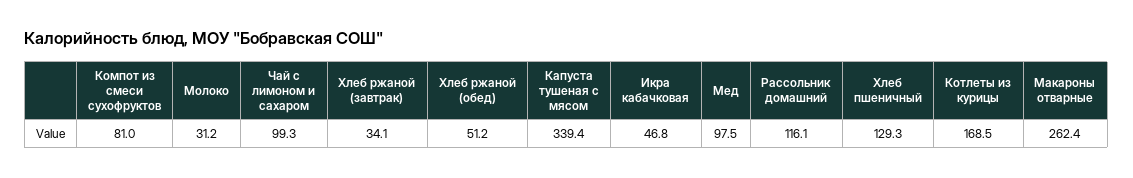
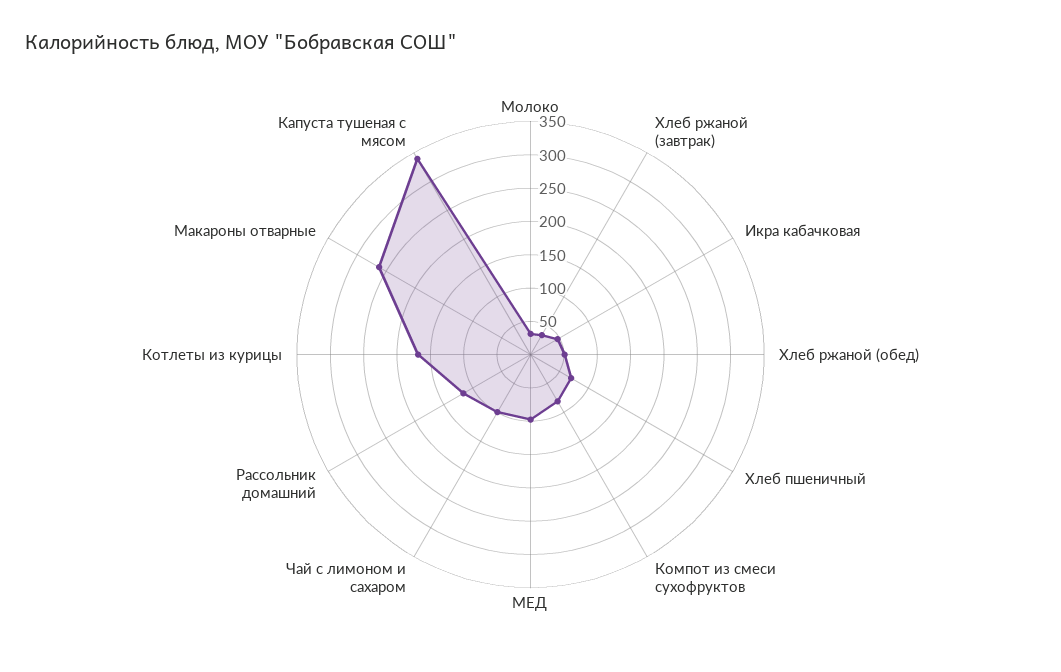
Хлеб пшеничный: 129.3 -> 75

